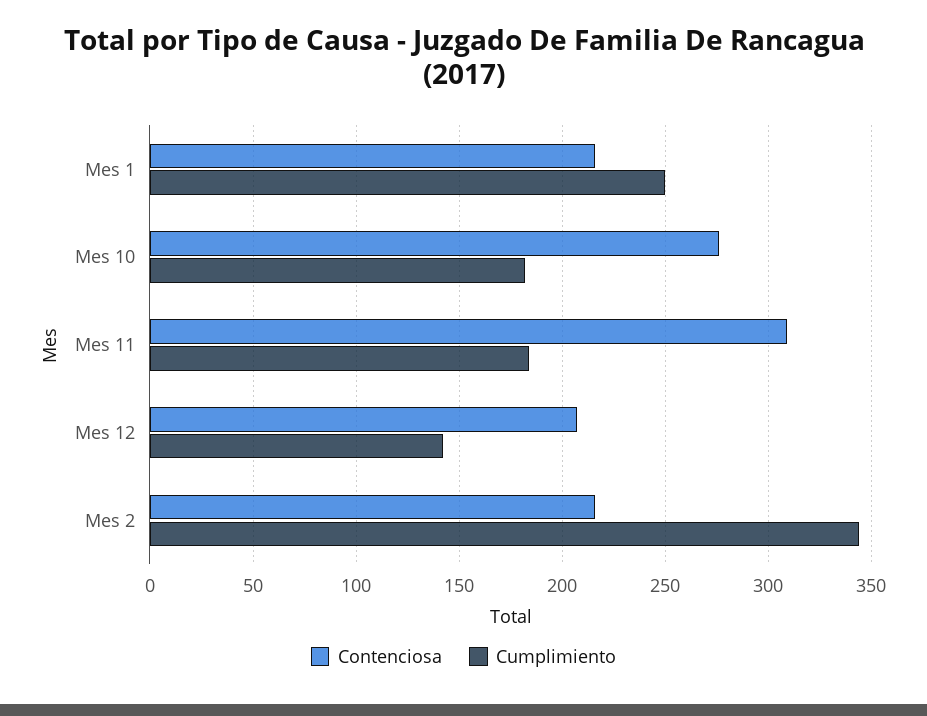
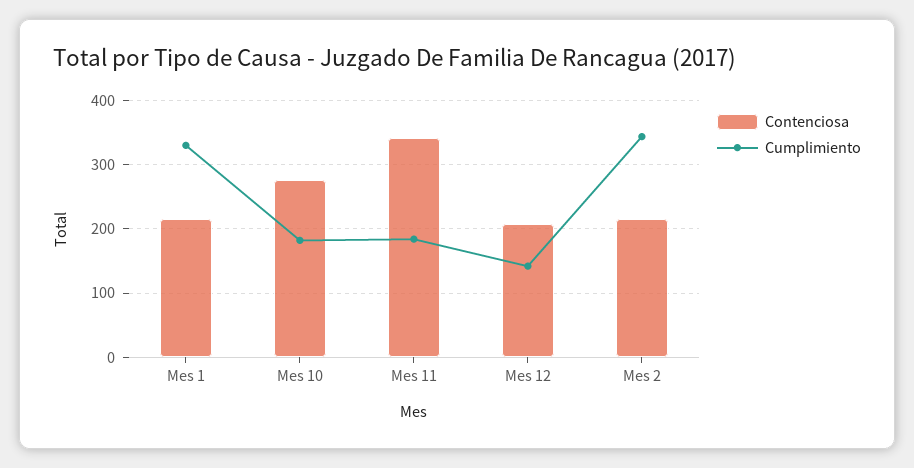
Cumplimiento, Mes 1: 250 -> 330
Contenciosa, Mes 11: 310 -> 340

